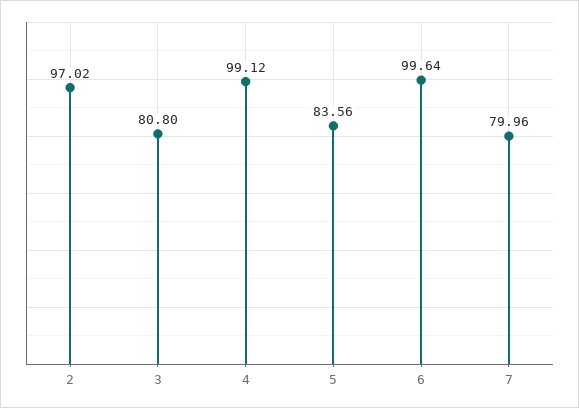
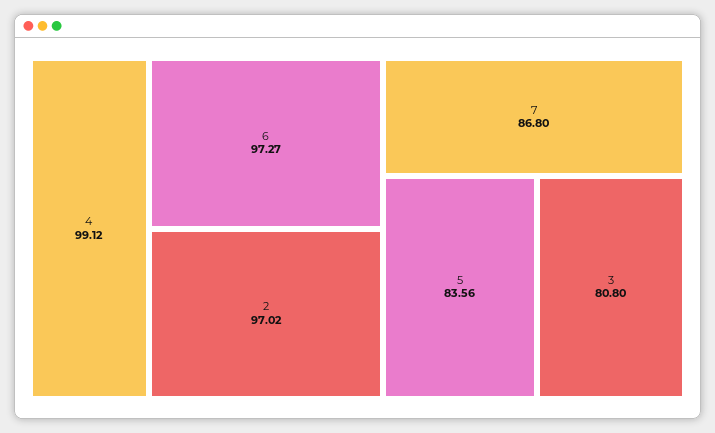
6: 99.64 -> 97.27
7: 79.96 -> 86.8

